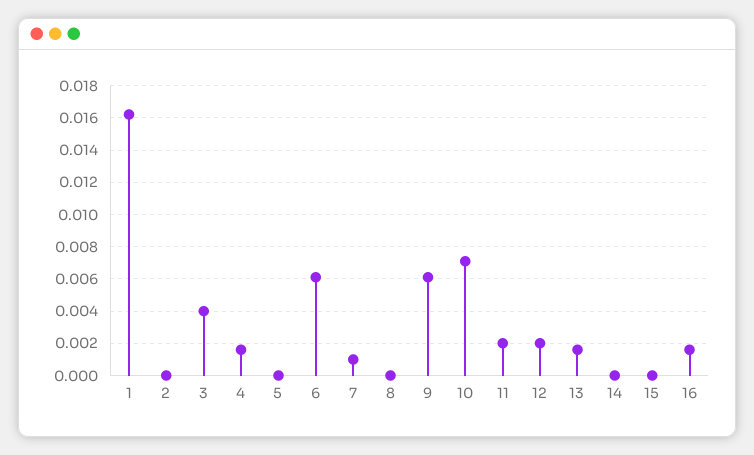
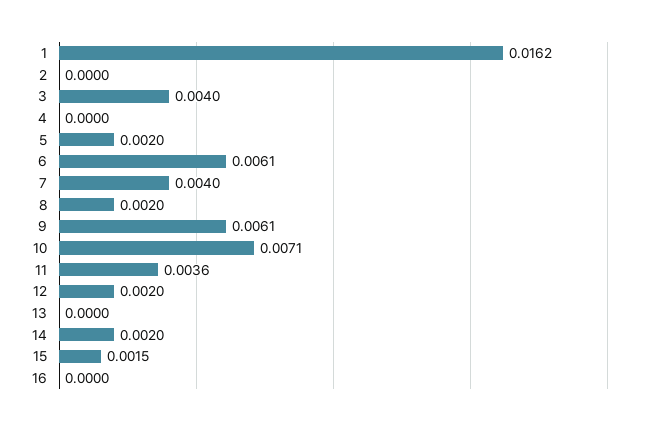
4: 0.0015 -> 0
5: 0 -> 0.002
7: 0.001 -> 0.004
8: 0 -> 0.002
11: 0.002 -> 0.0036
13: 0.0015 -> 0
14: 0 -> 0.002
15: 0 -> 0.0015
16: 0.0015 -> 0

